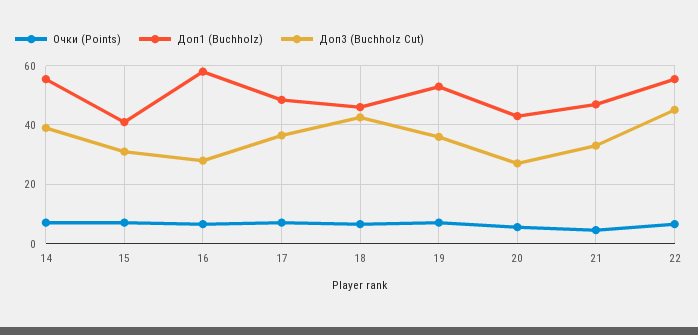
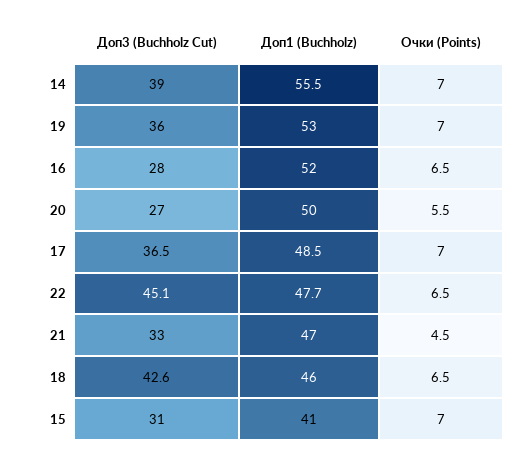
Доп1 (Buchholz), 16: 57.5 -> 52
Доп1 (Buchholz), 20: 42.5 -> 50
Доп1 (Buchholz), 22: 55 -> 47.7

